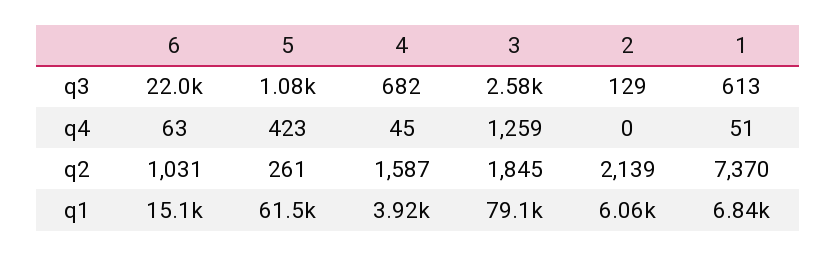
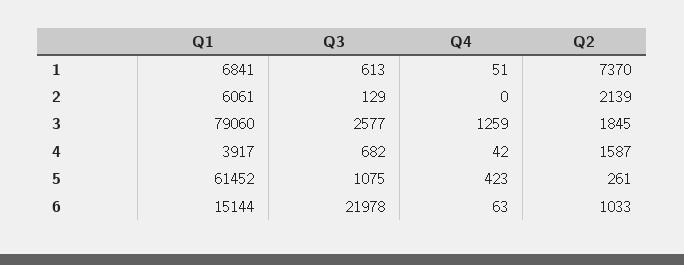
4, q4: 45 -> 42
6, q2: 1031 -> 1033

